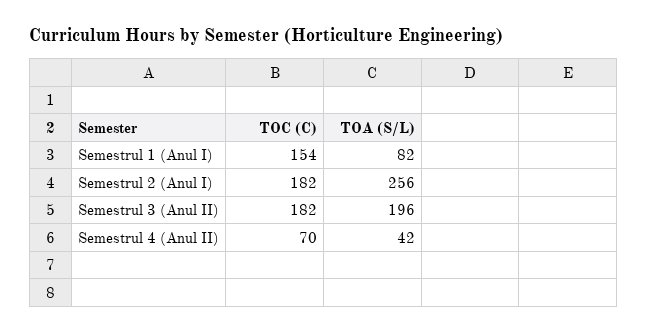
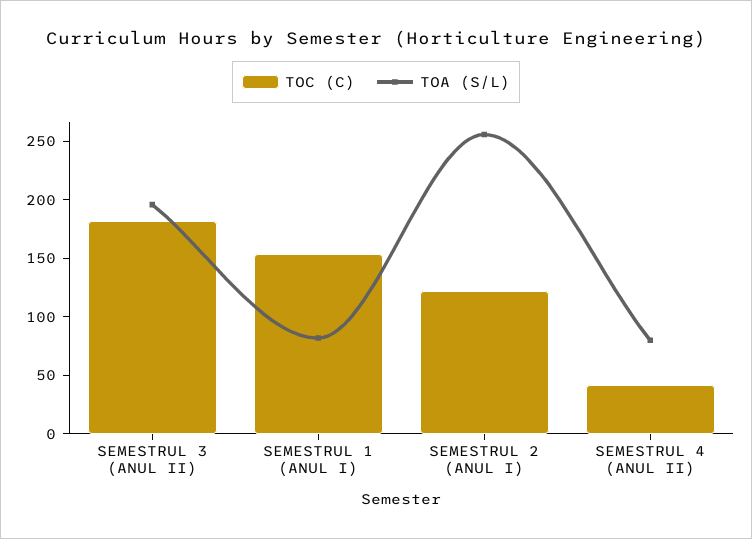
TOC (C), Semestrul 2 (Anul I): 182 -> 120
TOC (C), Semestrul 4 (Anul II): 70 -> 40
TOA (S/L), Semestrul 4 (Anul II): 42 -> 80

